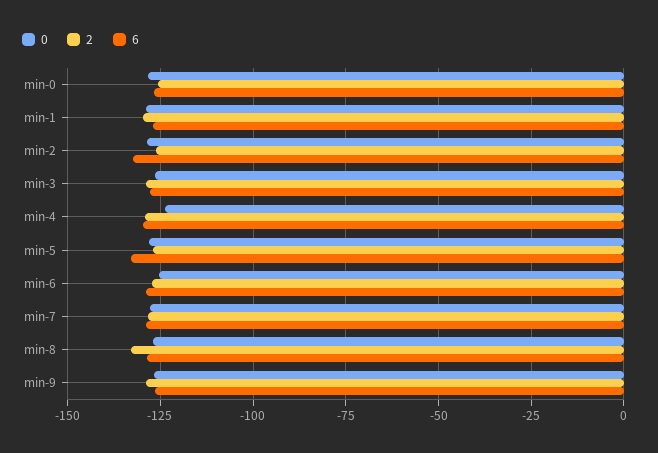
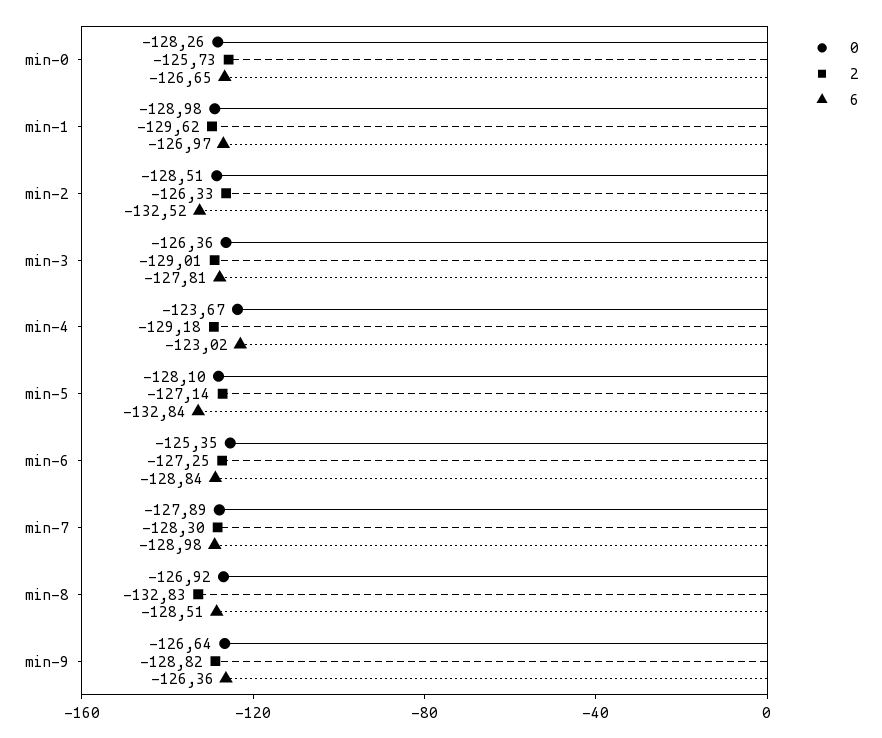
6, min-4: -130 -> -123.02

